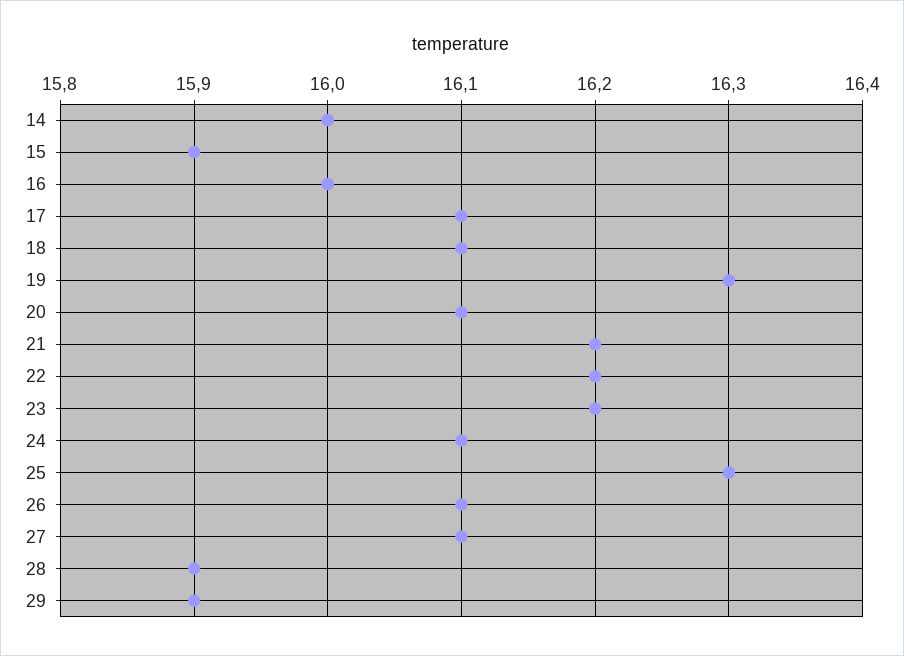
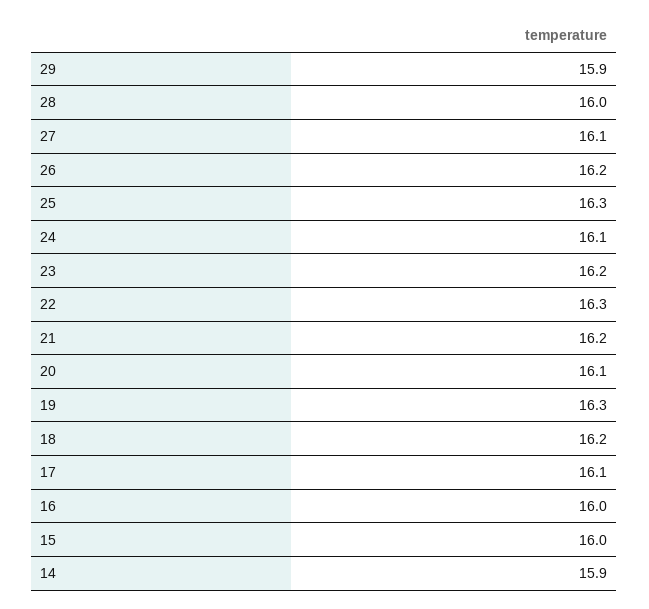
14: 16 -> 15.9
15: 15.9 -> 16
18: 16.1 -> 16.2
22: 16.2 -> 16.3
26: 16.1 -> 16.2
28: 15.9 -> 16

